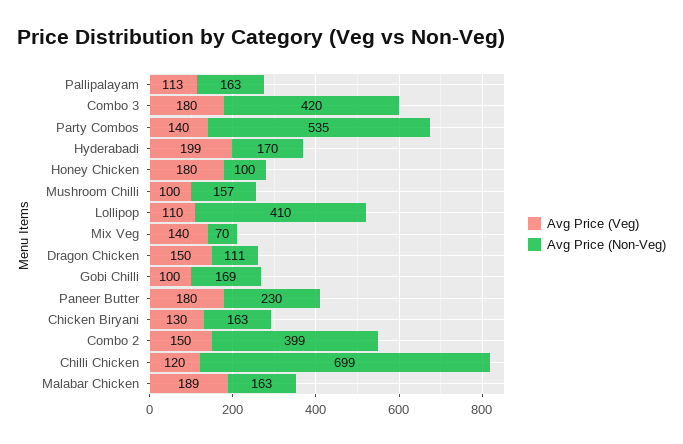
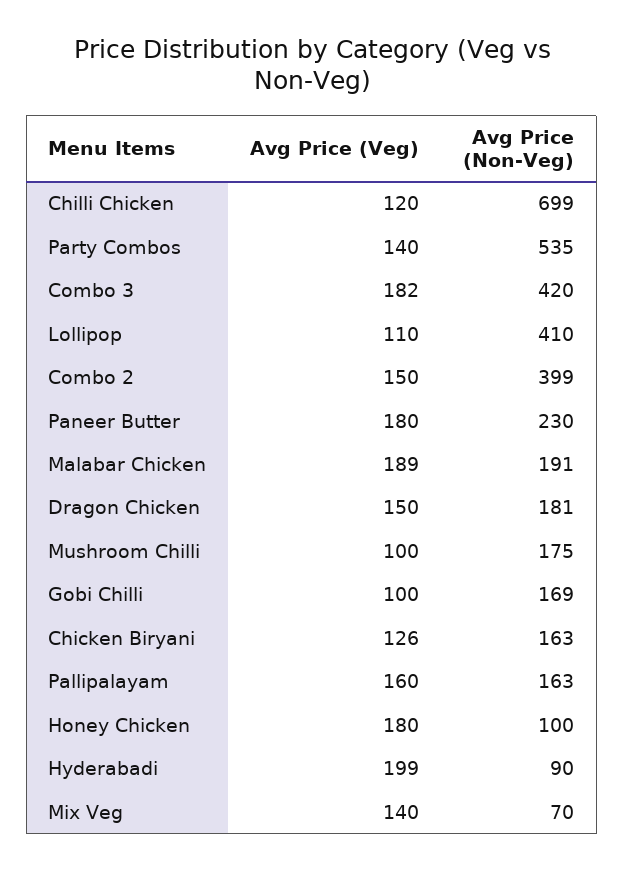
Avg Price (Veg), Pallipalayam: 113 -> 160
Avg Price (Veg), Combo 3: 180 -> 182
Avg Price (Non-Veg), Hyderabadi: 170 -> 90
Avg Price (Non-Veg), Mushroom Chilli: 157 -> 175
Avg Price (Non-Veg), Dragon Chicken: 111 -> 181
Avg Price (Veg), Chicken Biryani: 130 -> 126
Avg Price (Non-Veg), Malabar Chicken: 163 -> 191

